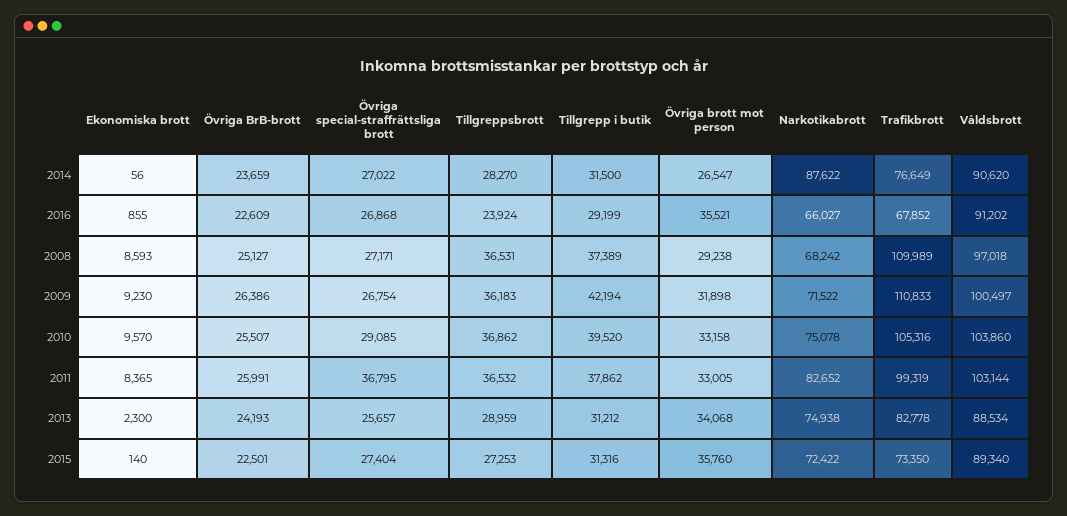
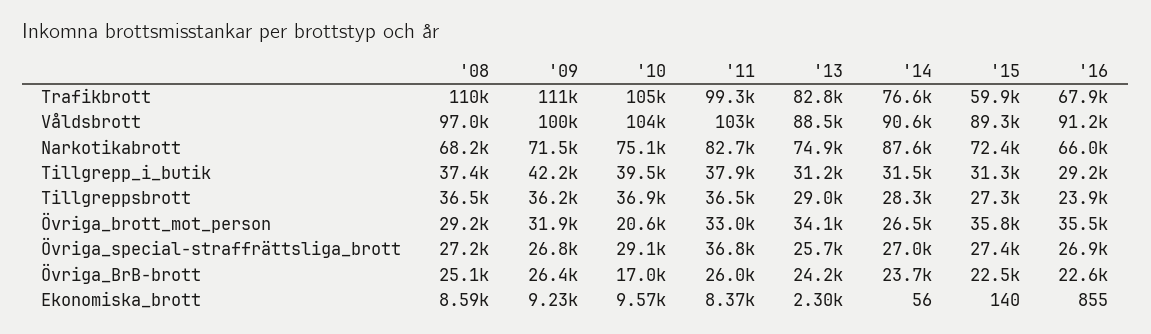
Övriga BrB-brott, 2010: 25507 -> 17000
Övriga brott mot person, 2010: 33158 -> 20600
Trafikbrott, 2015: 73350 -> 59900

